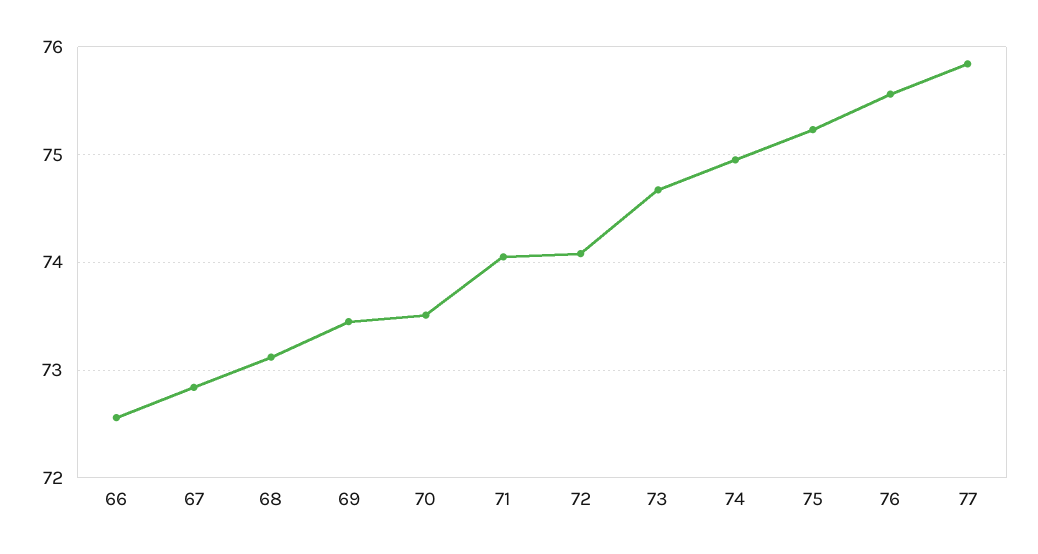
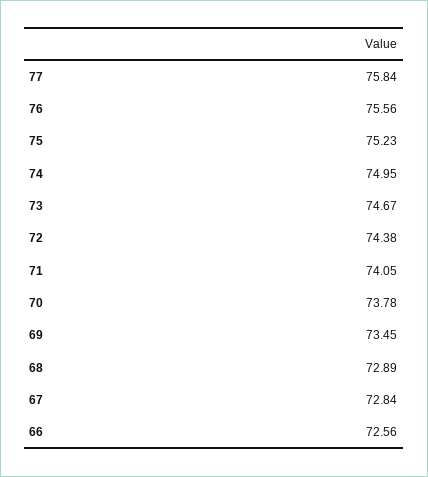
68: 73.1 -> 72.89
70: 73.5 -> 73.78
72: 74.1 -> 74.38

